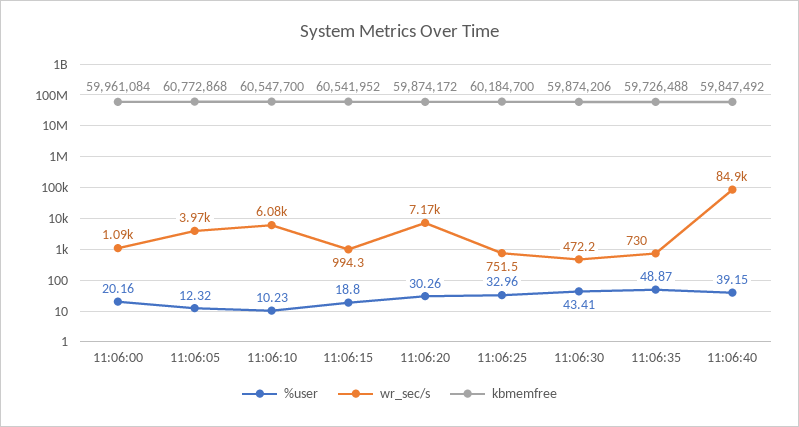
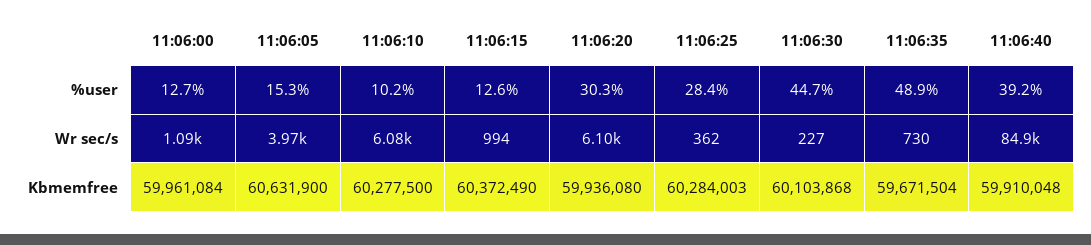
%user, 11:06:00: 20.16 -> 12.7
%user, 11:06:05: 12.32 -> 15.3
kbmemfree, 11:06:05: 60772868 -> 60631900
kbmemfree, 11:06:10: 60547700 -> 60277500
%user, 11:06:15: 18.8 -> 12.6
kbmemfree, 11:06:15: 60541952 -> 60372490
wr_sec/s, 11:06:20: 7170 -> 6100
kbmemfree, 11:06:20: 59874172 -> 59936080
%user, 11:06:25: 32.96 -> 28.4
wr_sec/s, 11:06:25: 751.5 -> 362
kbmemfree, 11:06:25: 60184700 -> 60284003
%user, 11:06:30: 43.41 -> 44.7
wr_sec/s, 11:06:30: 472.2 -> 227
kbmemfree, 11:06:30: 59874206 -> 60103868
kbmemfree, 11:06:35: 59726488 -> 59671504
kbmemfree, 11:06:40: 59847492 -> 59910048

